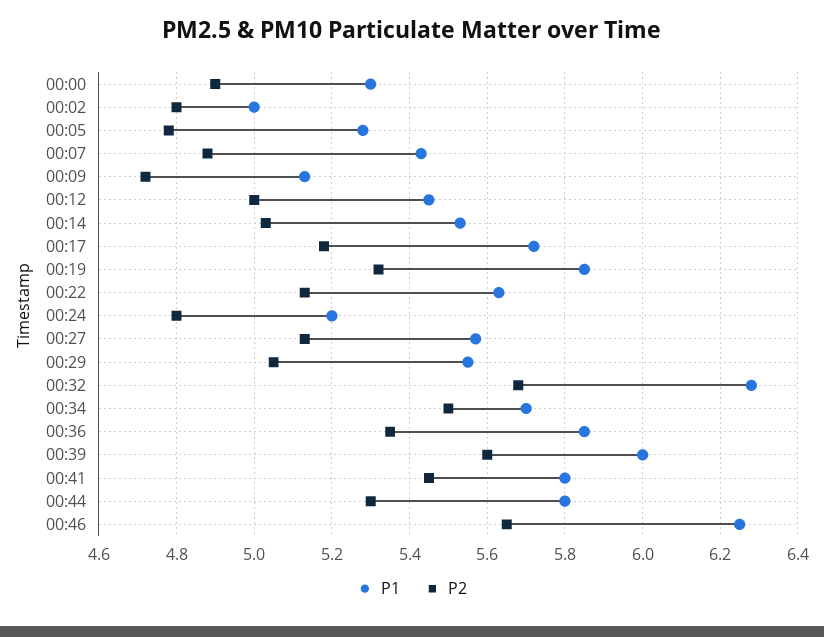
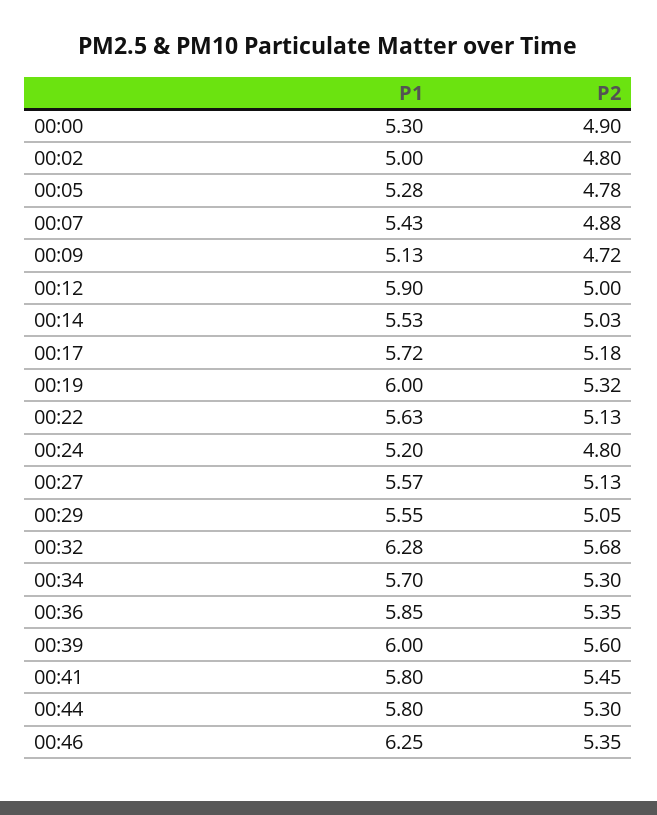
P1, 00:12: 5.45 -> 5.9
P1, 00:19: 5.85 -> 6
P2, 00:34: 5.5 -> 5.3
P2, 00:46: 5.65 -> 5.35

